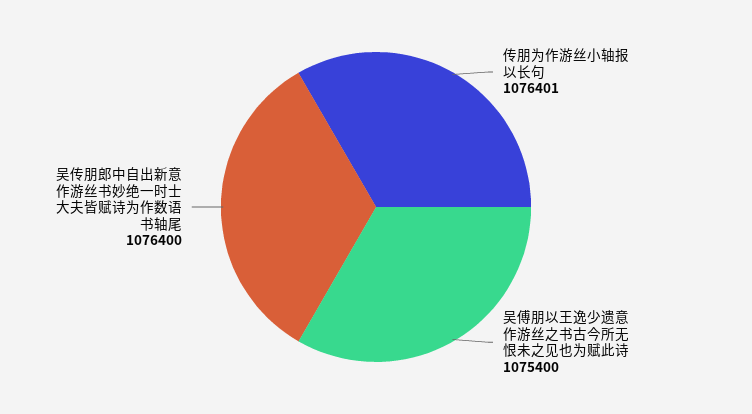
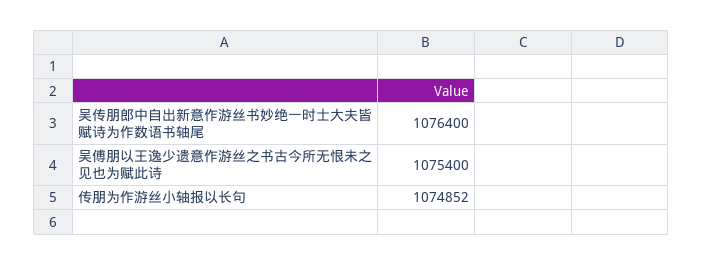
传朋为作游丝小轴报以长句: 1076401 -> 1074852

